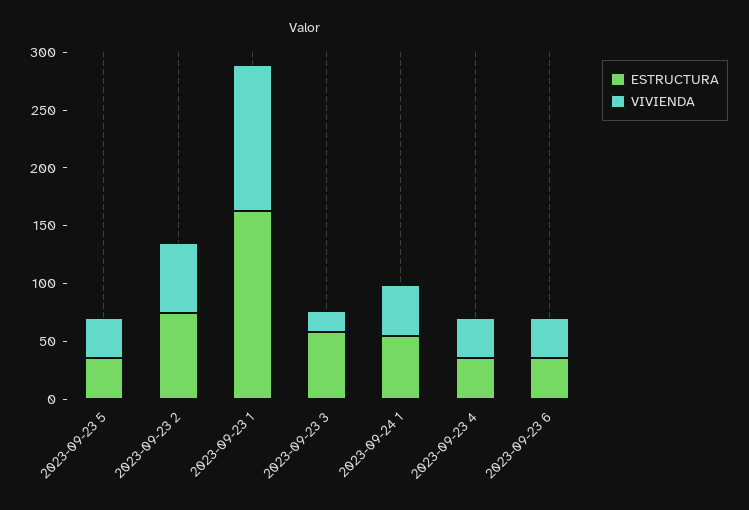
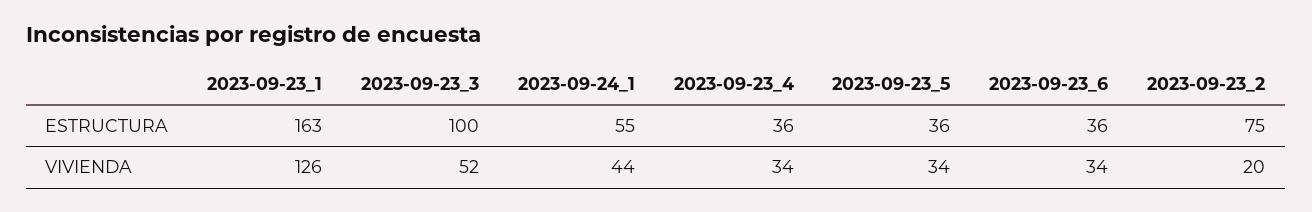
VIVIENDA, 2023-09-23 2: 60 -> 20
ESTRUCTURA, 2023-09-23 3: 60 -> 100
VIVIENDA, 2023-09-23 3: 20 -> 52

